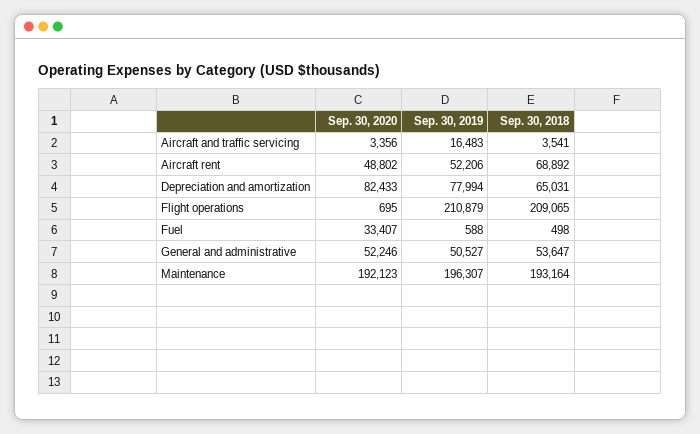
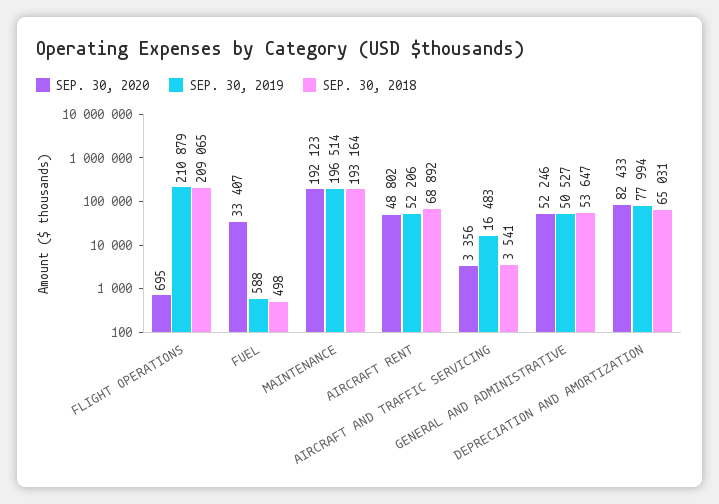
Sep. 30, 2019, Maintenance: 196307 -> 196514

